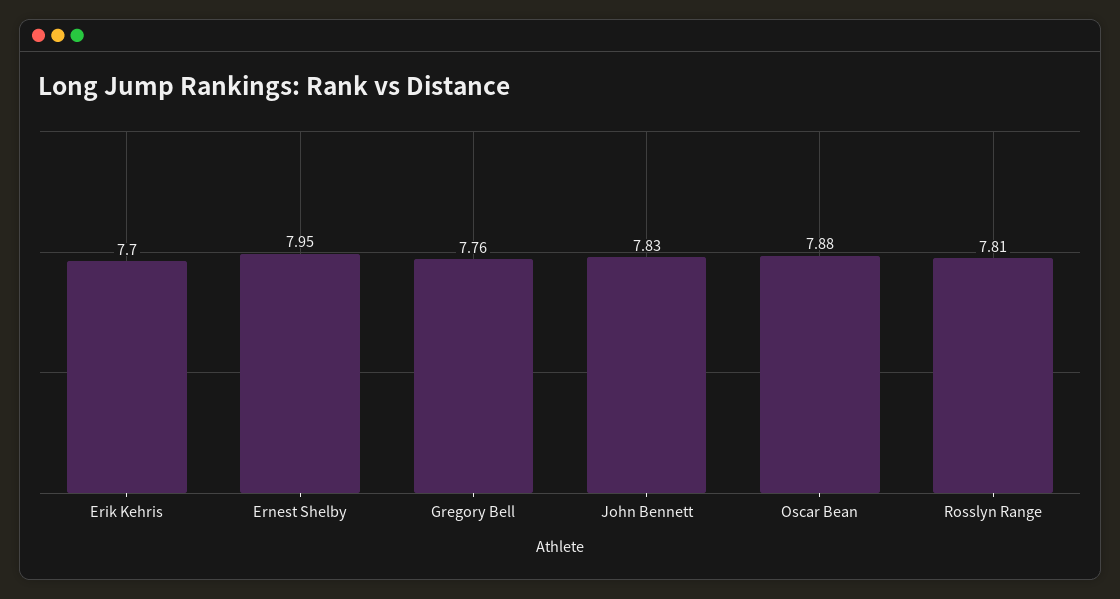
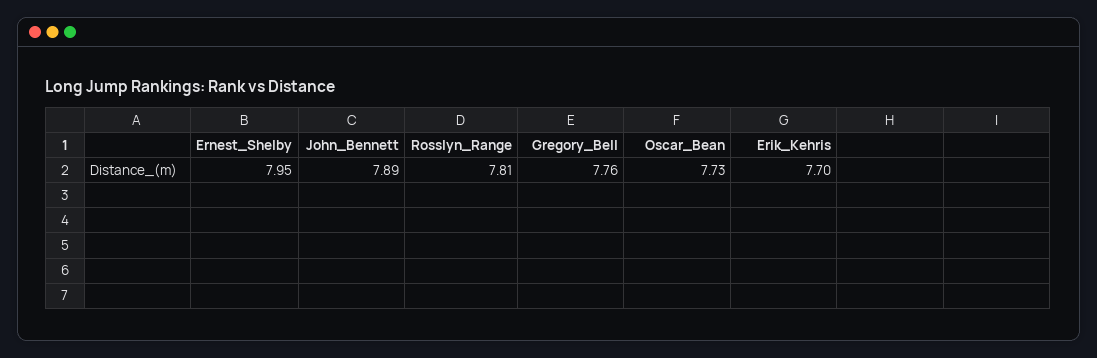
John Bennett: 7.83 -> 7.89
Oscar Bean: 7.88 -> 7.73

